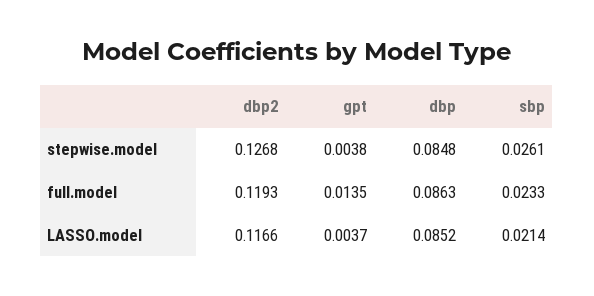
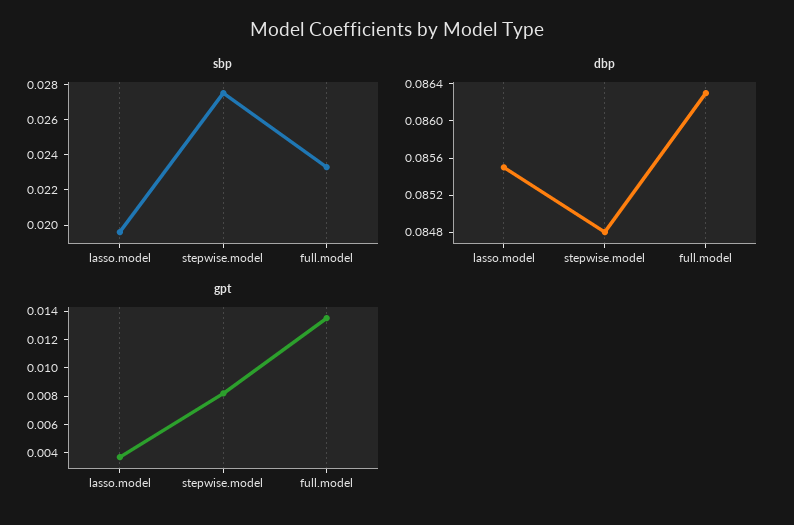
dbp2, stepwise.model: 0.1268 -> none
gpt, stepwise.model: 0.0038 -> 0.008
sbp, stepwise.model: 0.0261 -> 0.0275
dbp2, full.model: 0.1193 -> none
dbp2, LASSO.model: 0.1166 -> none
dbp, LASSO.model: 0.0852 -> 0.0855
sbp, LASSO.model: 0.0214 -> 0.0195

